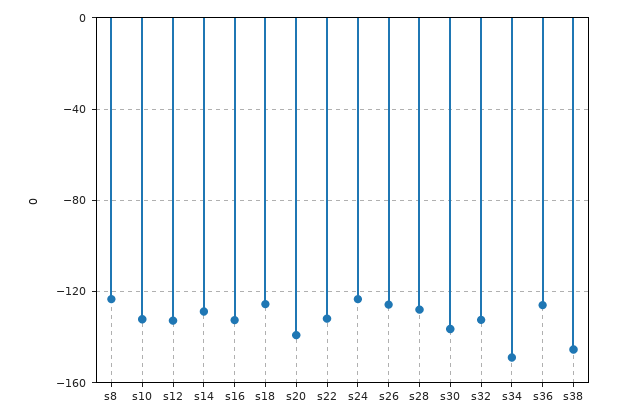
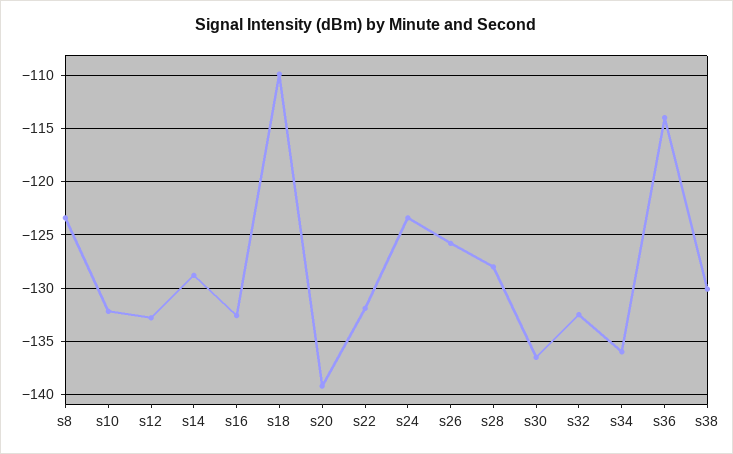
s18: -125 -> -110
s34: -150 -> -136
s36: -125 -> -114
s38: -145 -> -130

